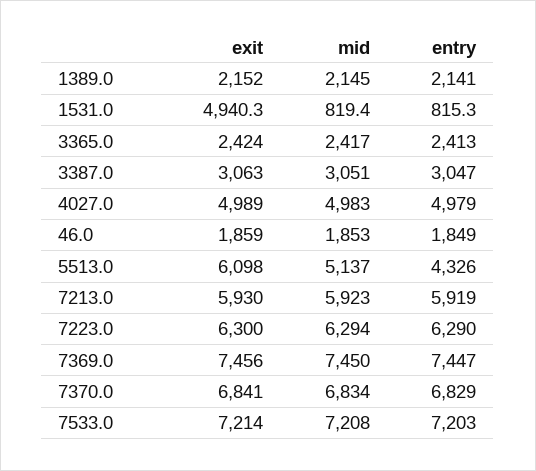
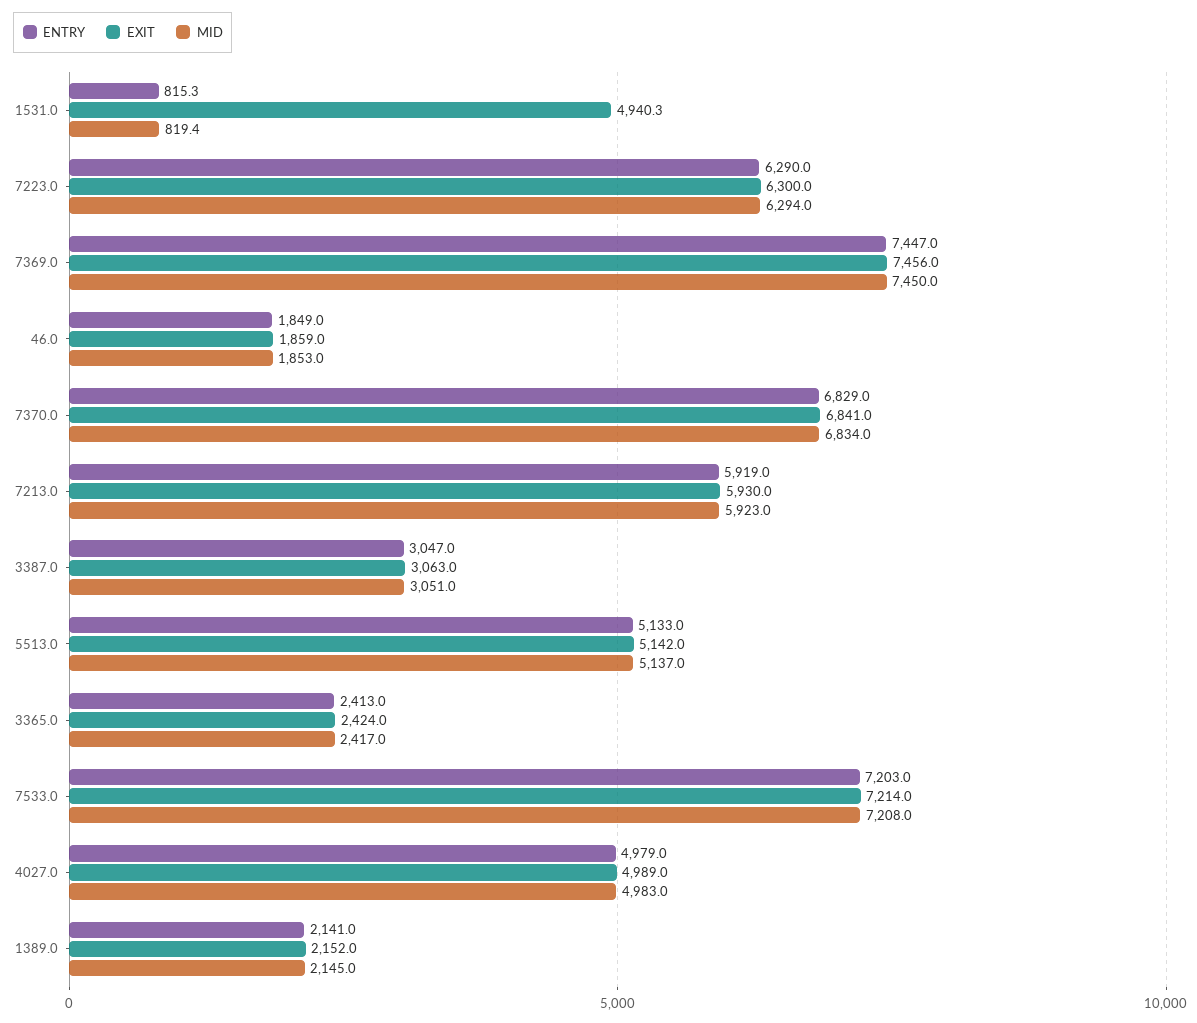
exit, 5513.0: 6098 -> 5142
entry, 5513.0: 4326 -> 5133

